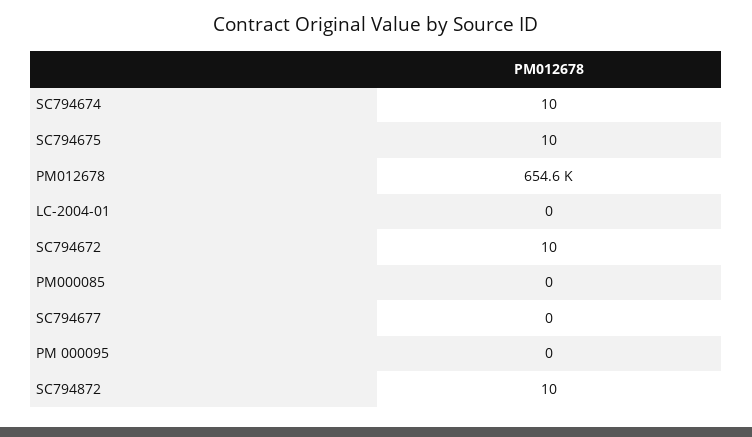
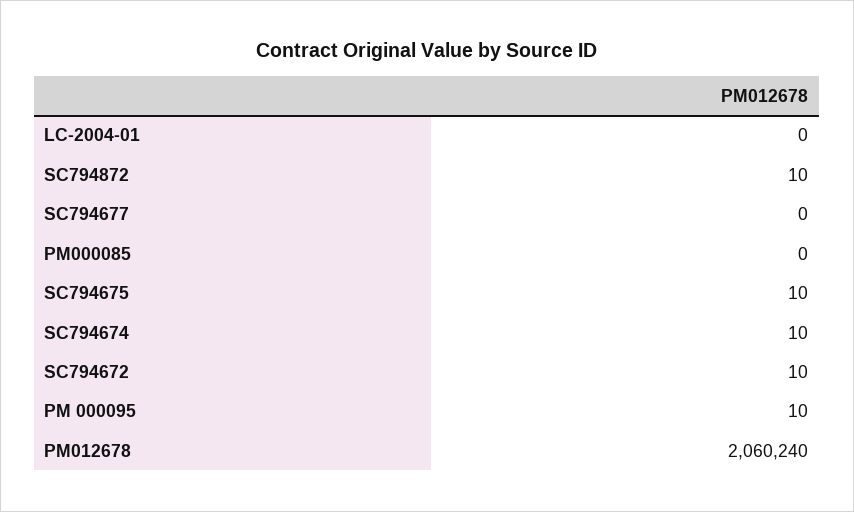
PM012678: 654600 -> 2060240
PM 000095: 0 -> 10

